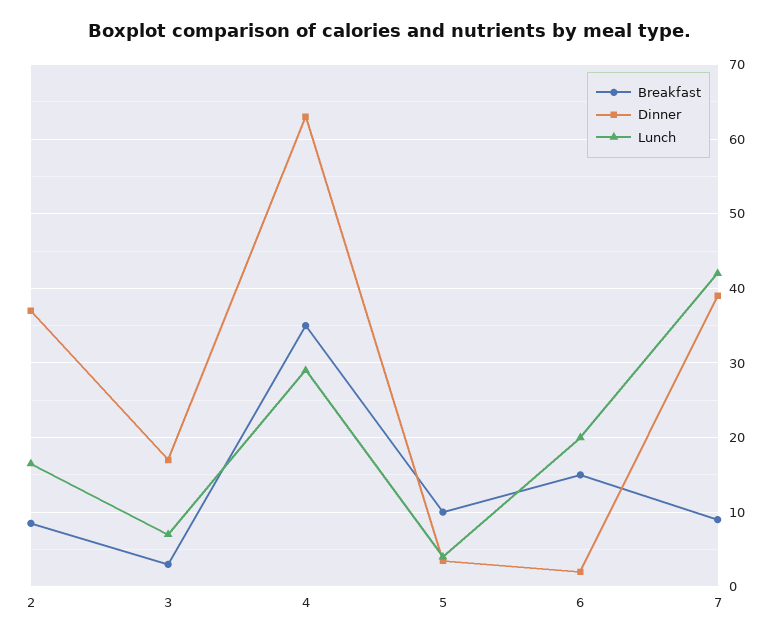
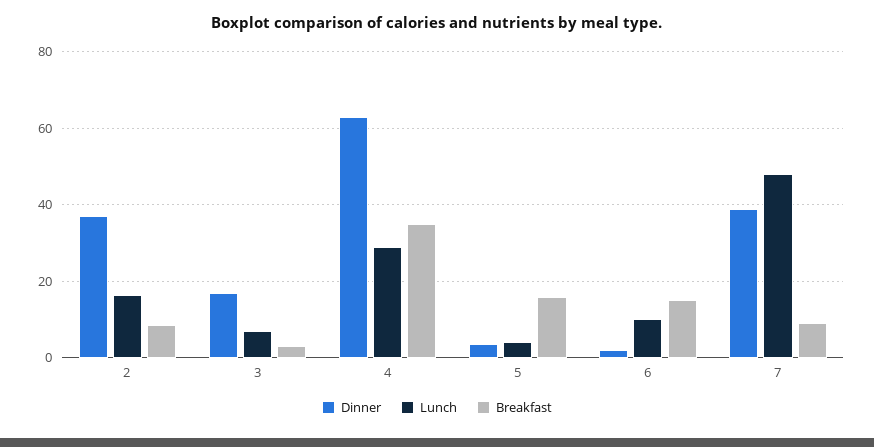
Breakfast, 5: 10 -> 16
Lunch, 6: 20 -> 10
Lunch, 7: 42 -> 48

